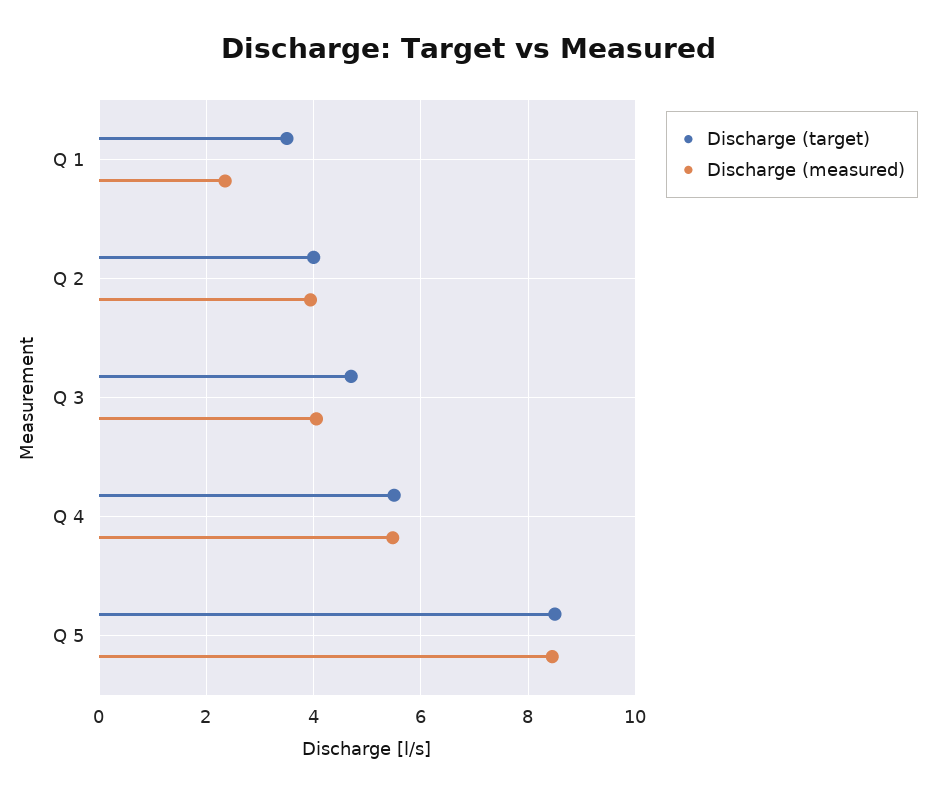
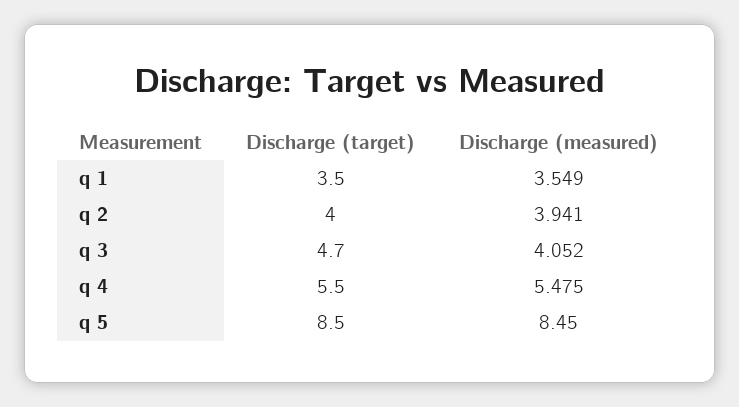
Discharge (measured), Q 1: 2.4 -> 3.549

